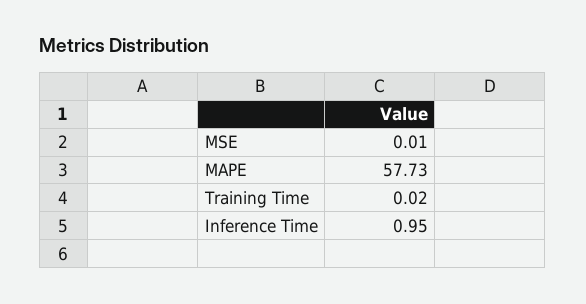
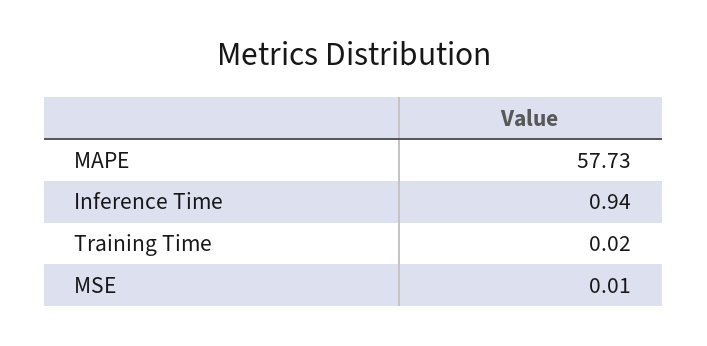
Inference Time: 0.95 -> 0.94

